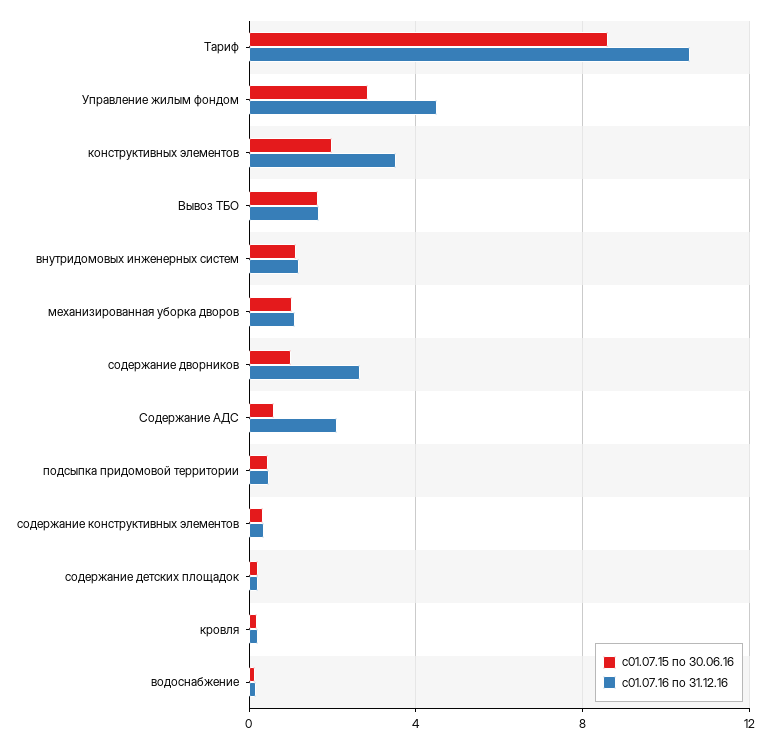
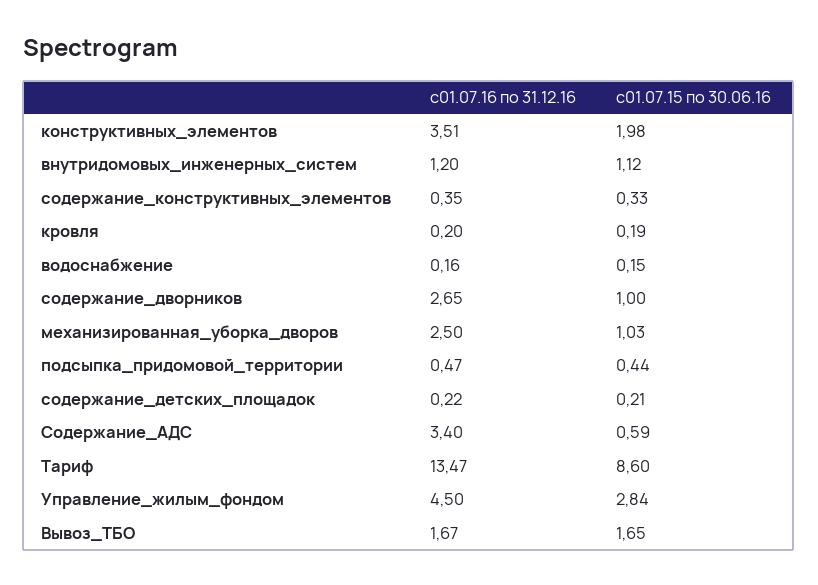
с01.07.16 по 31.12.16, Тариф: 10.5 -> 13.47
с01.07.16 по 31.12.16, механизированная уборка дворов: 1 -> 2.5
с01.07.16 по 31.12.16, Содержание АДС: 2 -> 3.4

